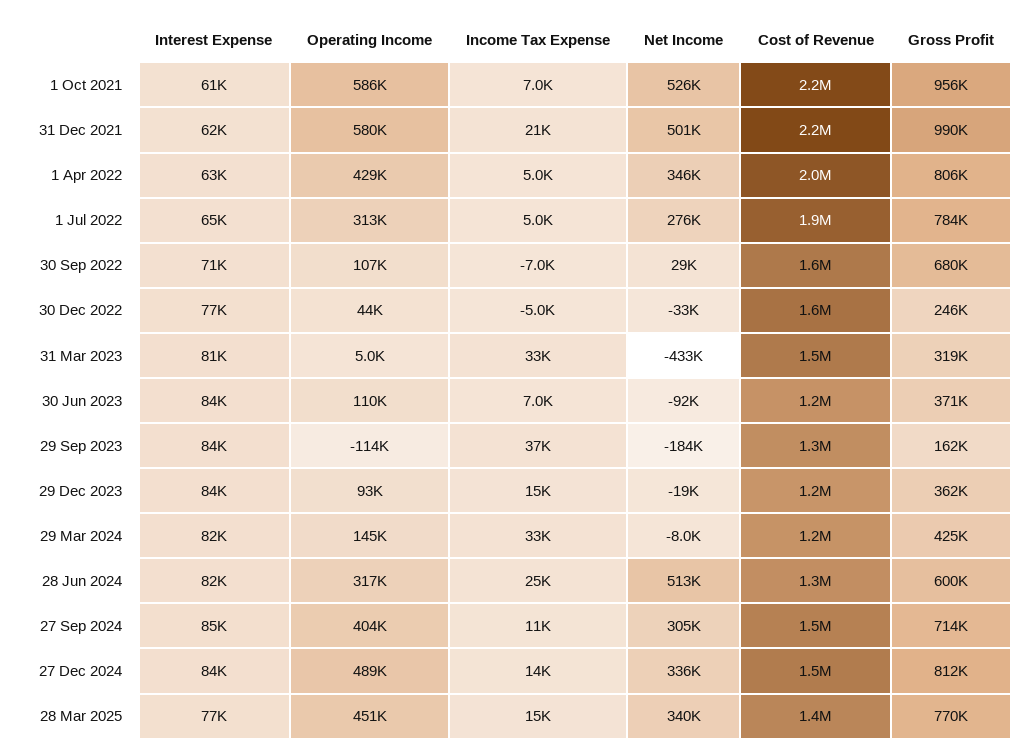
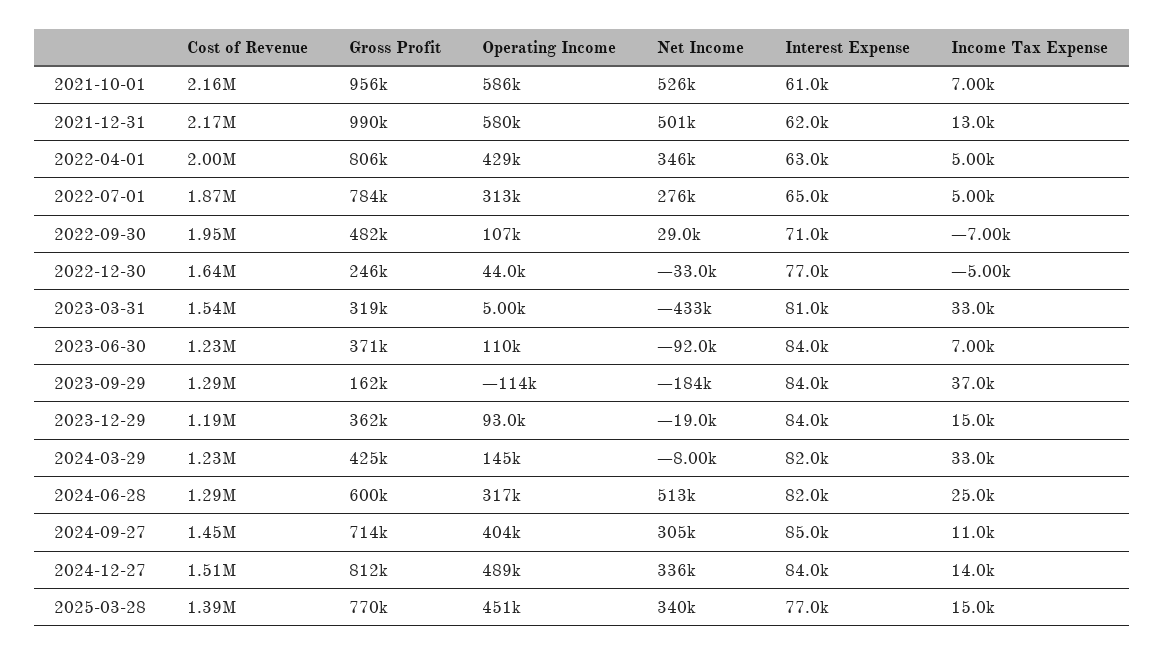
Income Tax Expense, 31 Dec 2021: 21000 -> 13000
Cost of Revenue, 30 Sep 2022: 1600000 -> 1950000
Gross Profit, 30 Sep 2022: 680000 -> 482000

